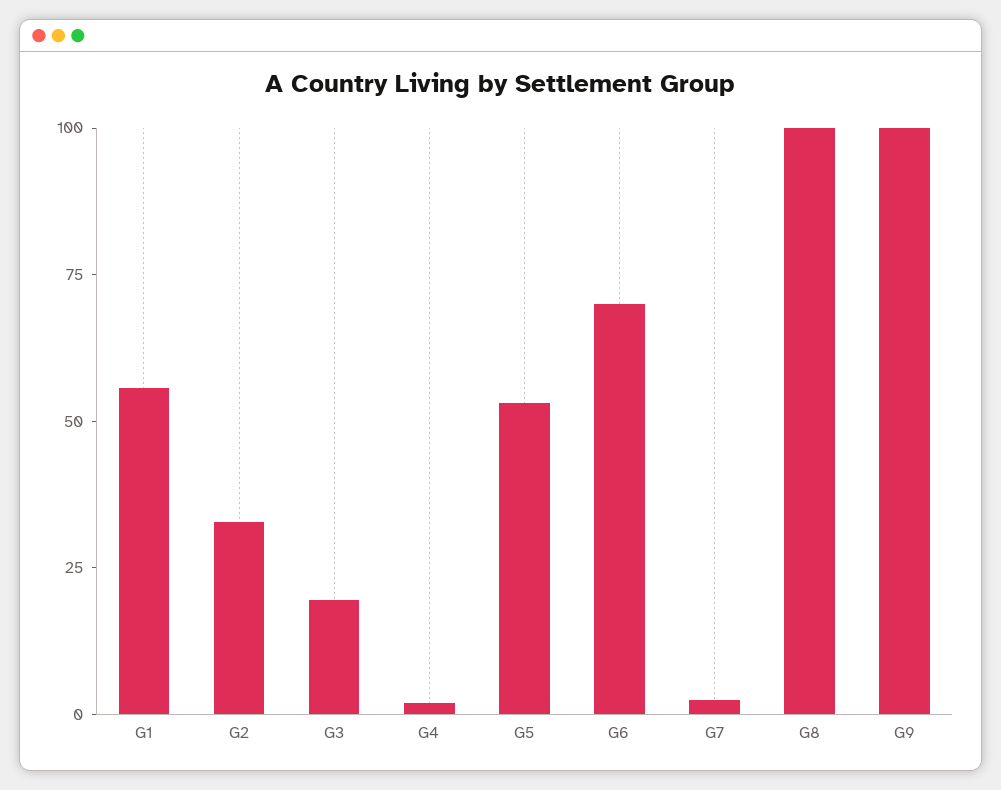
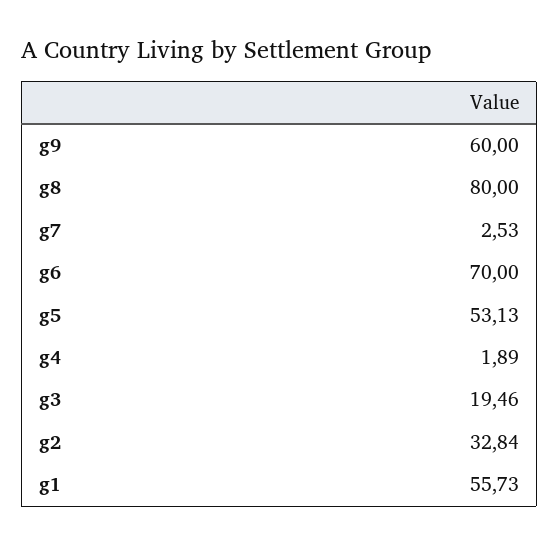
G8: 100 -> 80
G9: 100 -> 60

